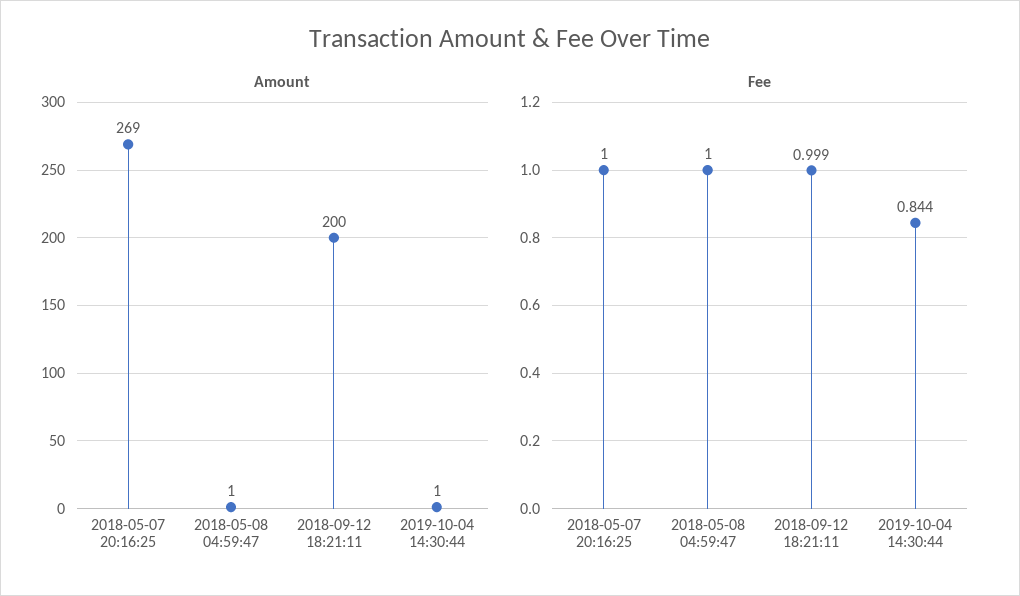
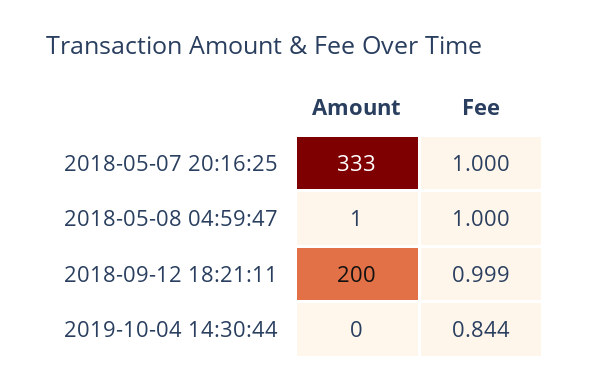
Amount, 2018-05-07 20:16:25: 269 -> 333
Amount, 2019-10-04 14:30:44: 1 -> 0

